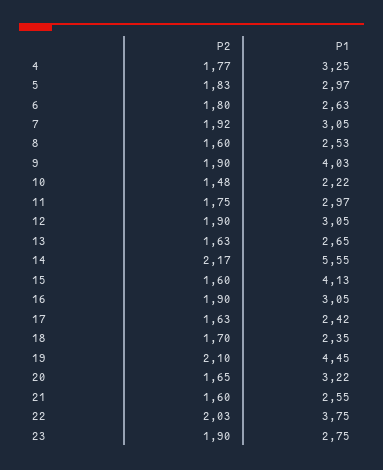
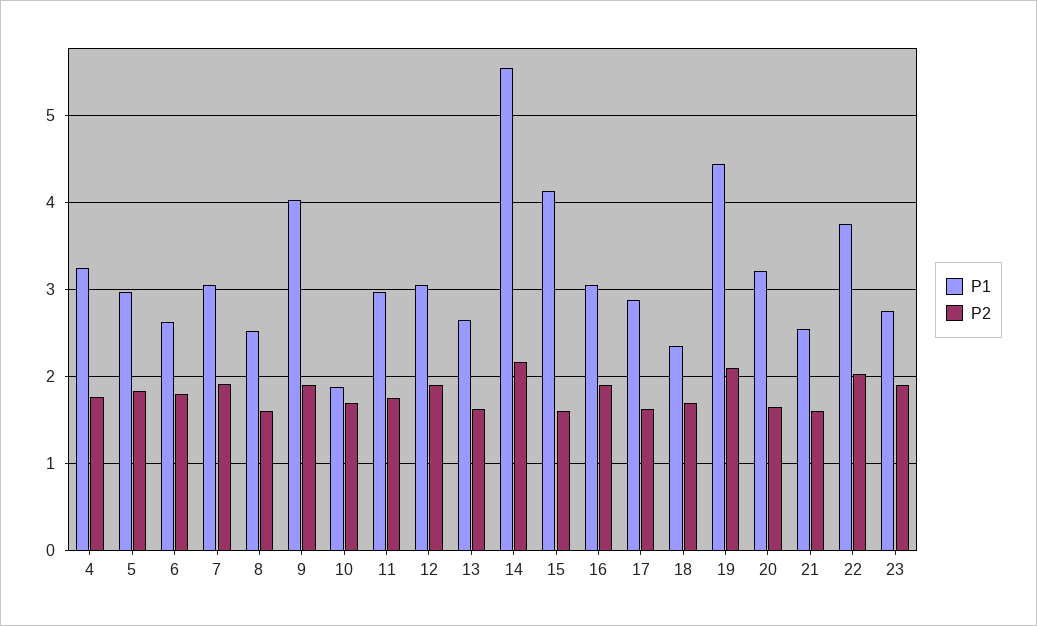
P2, 10: 1.48 -> 1.7
P1, 10: 2.22 -> 1.9
P1, 17: 2.42 -> 2.9

